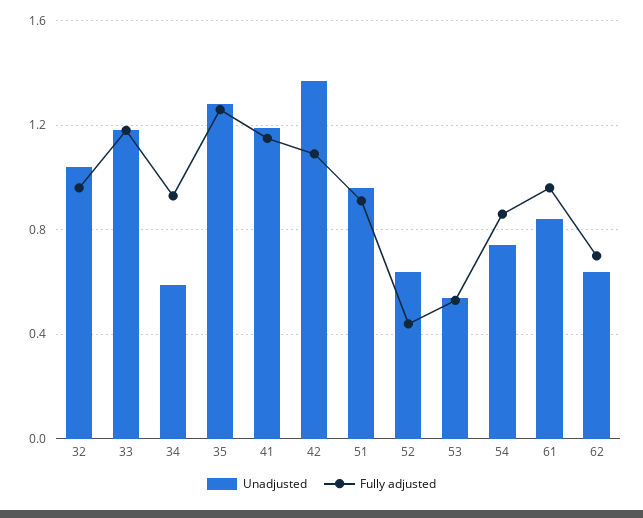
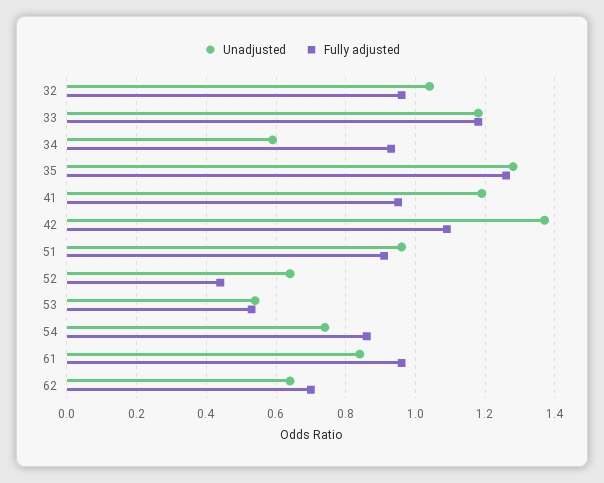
Fully adjusted, 41: 1.15 -> 0.95

